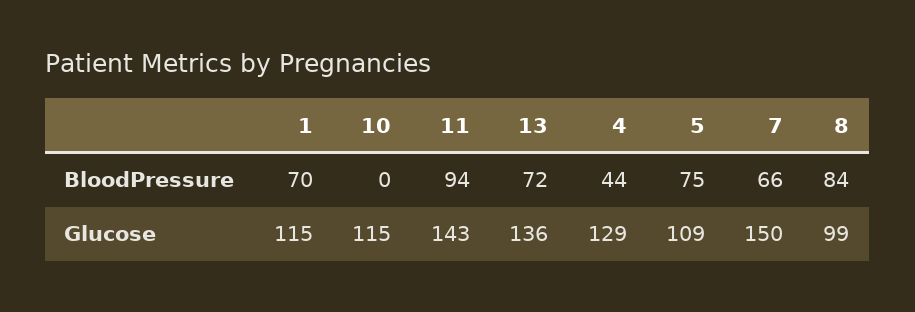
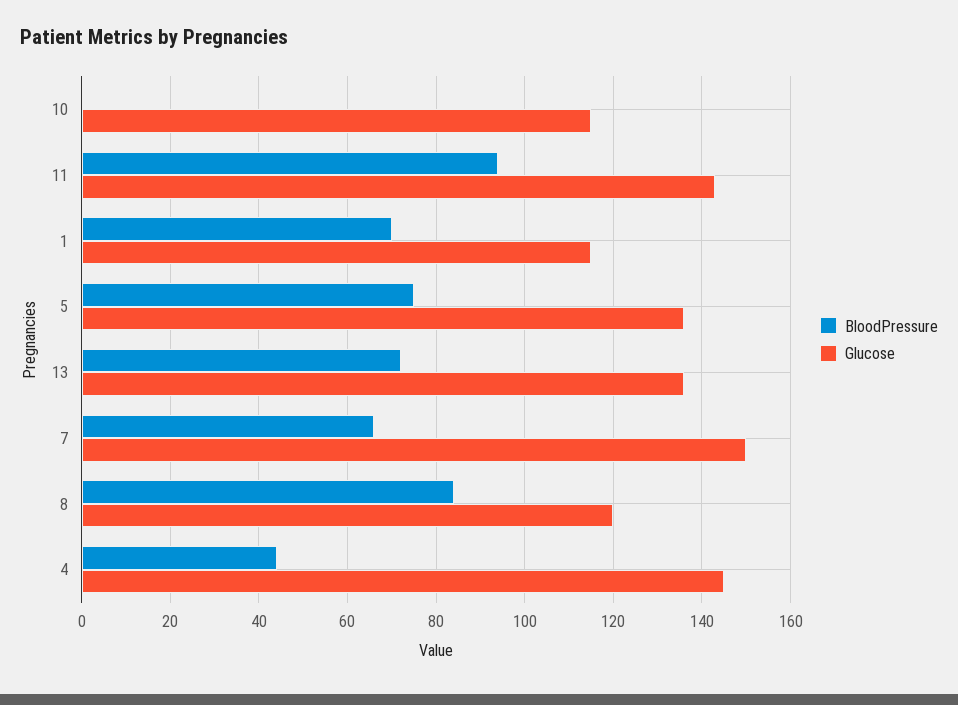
Glucose, 4: 129 -> 145
Glucose, 5: 109 -> 135
Glucose, 8: 99 -> 120

